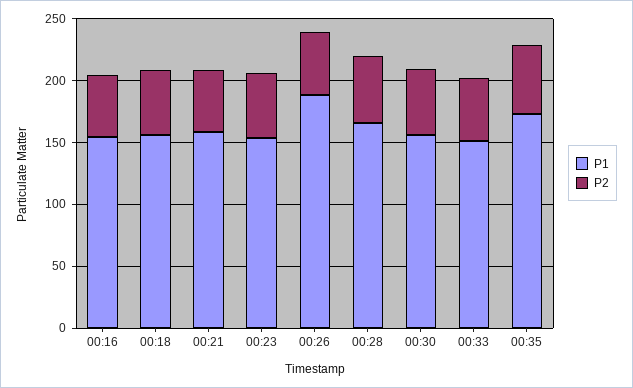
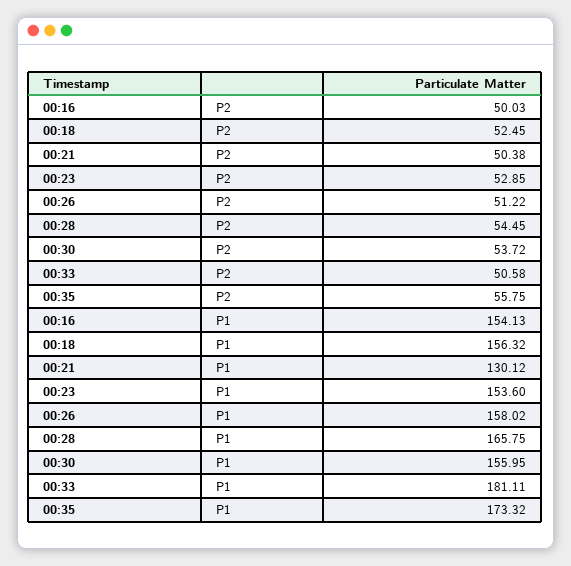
P1, 00:21: 160 -> 130.12
P1, 00:26: 190 -> 158.02
P1, 00:33: 150 -> 181.11

